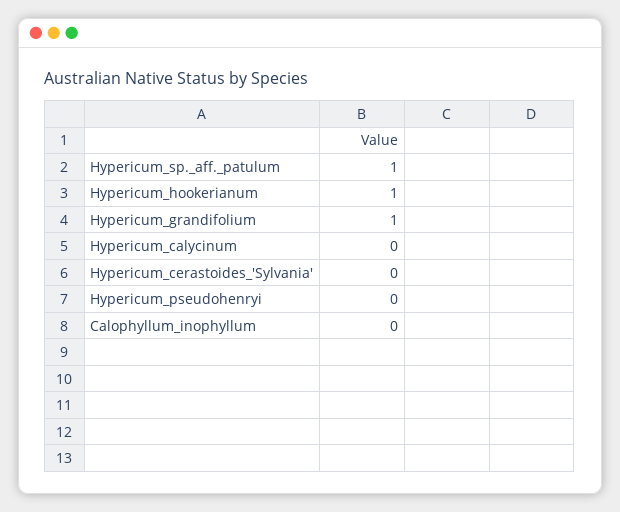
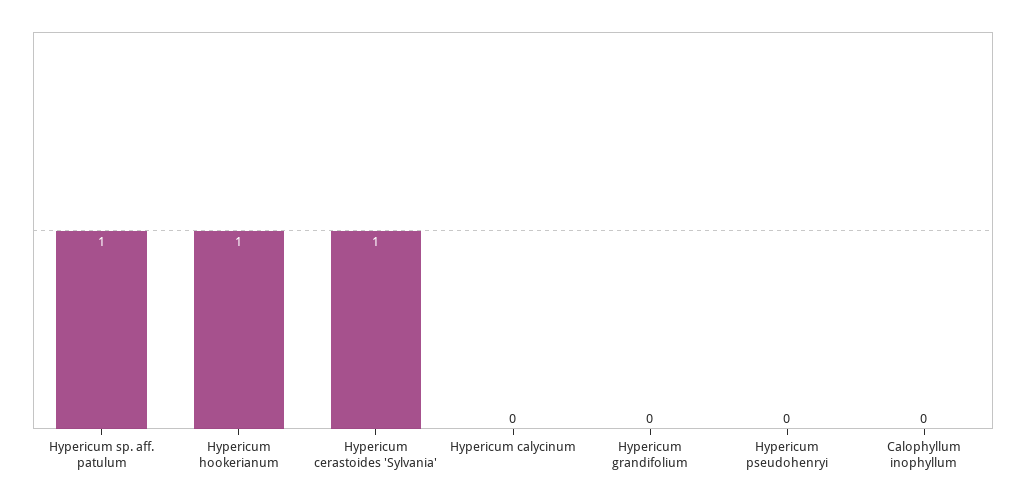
Hypericum_grandifolium: 1 -> 0
Hypericum_cerastoides_'Sylvania': 0 -> 1

